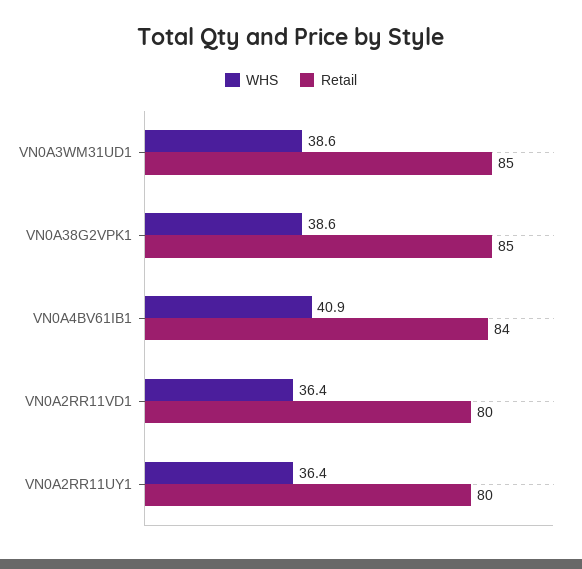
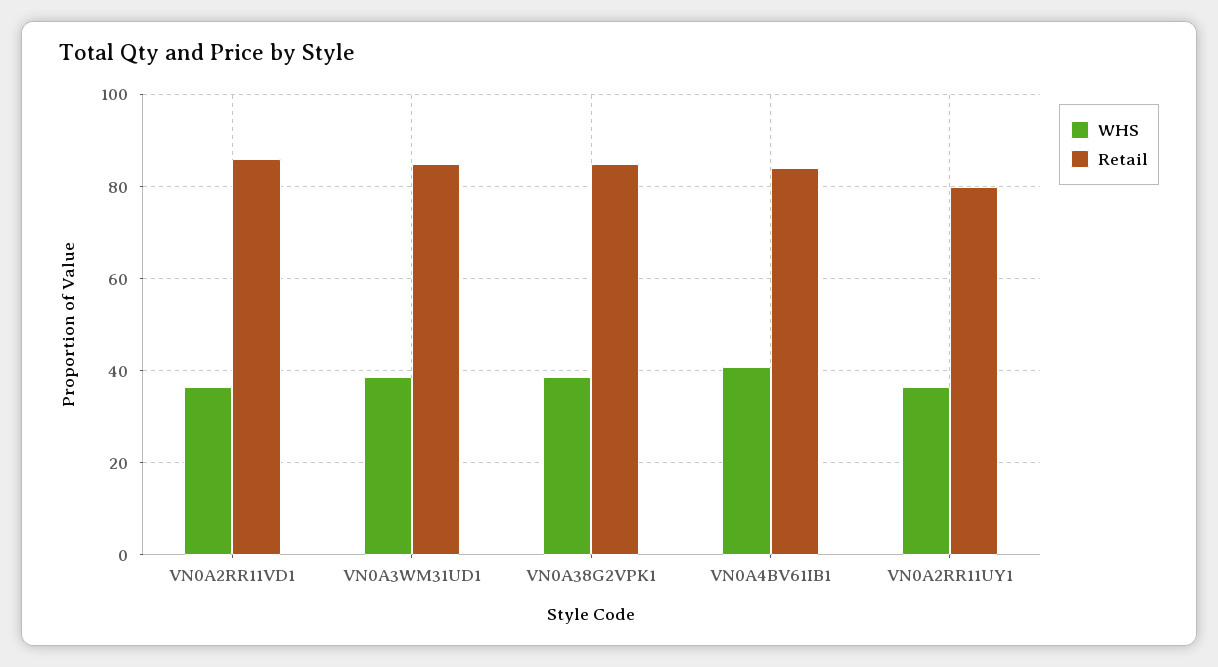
Retail, VN0A2RR11VD1: 80 -> 86

